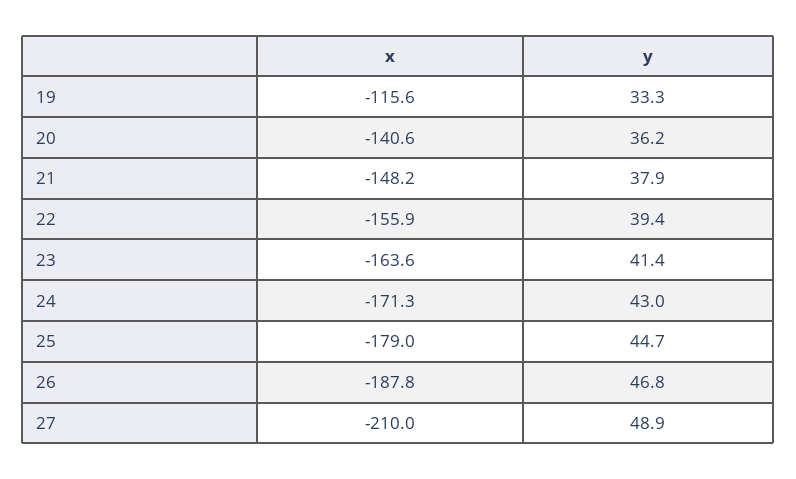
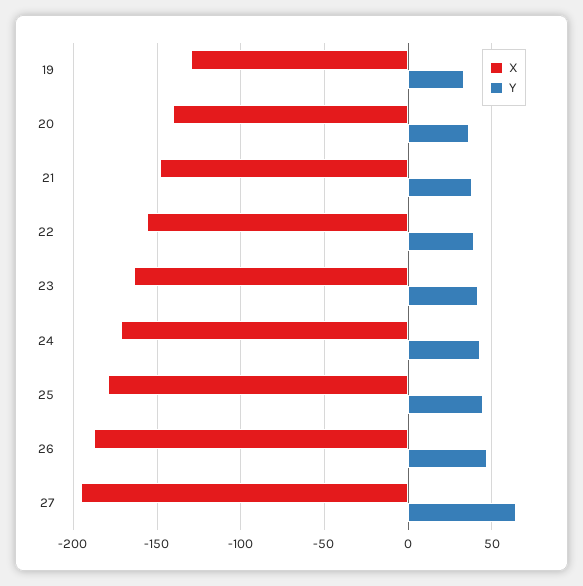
x, 19: -115.6 -> -130
x, 27: -210 -> -195
y, 27: 48.9 -> 65

